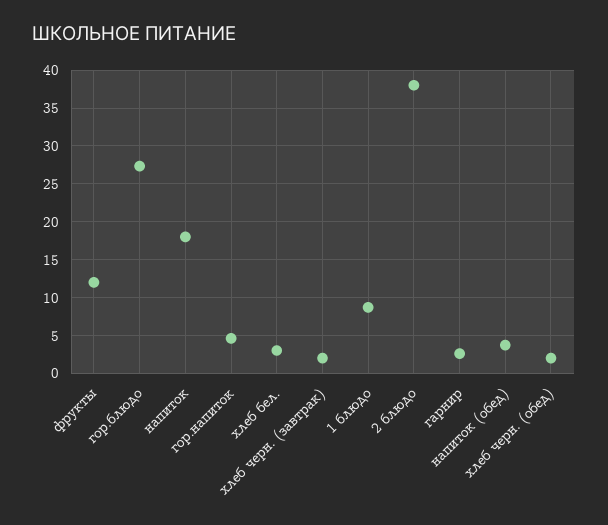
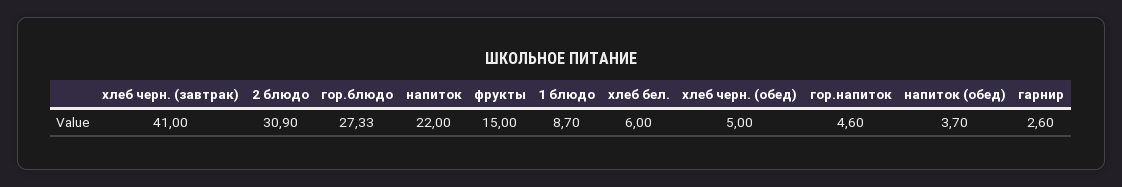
фрукты: 12 -> 15
напиток: 18 -> 22
хлеб бел.: 3 -> 6
хлеб черн. (завтрак): 2 -> 41
2 блюдо: 38 -> 30.9
хлеб черн. (обед): 2 -> 5

